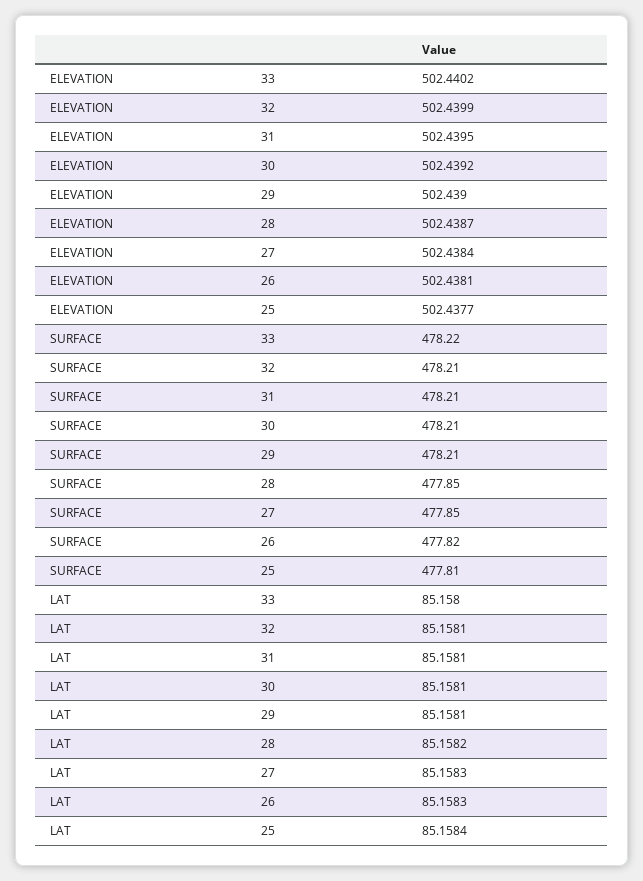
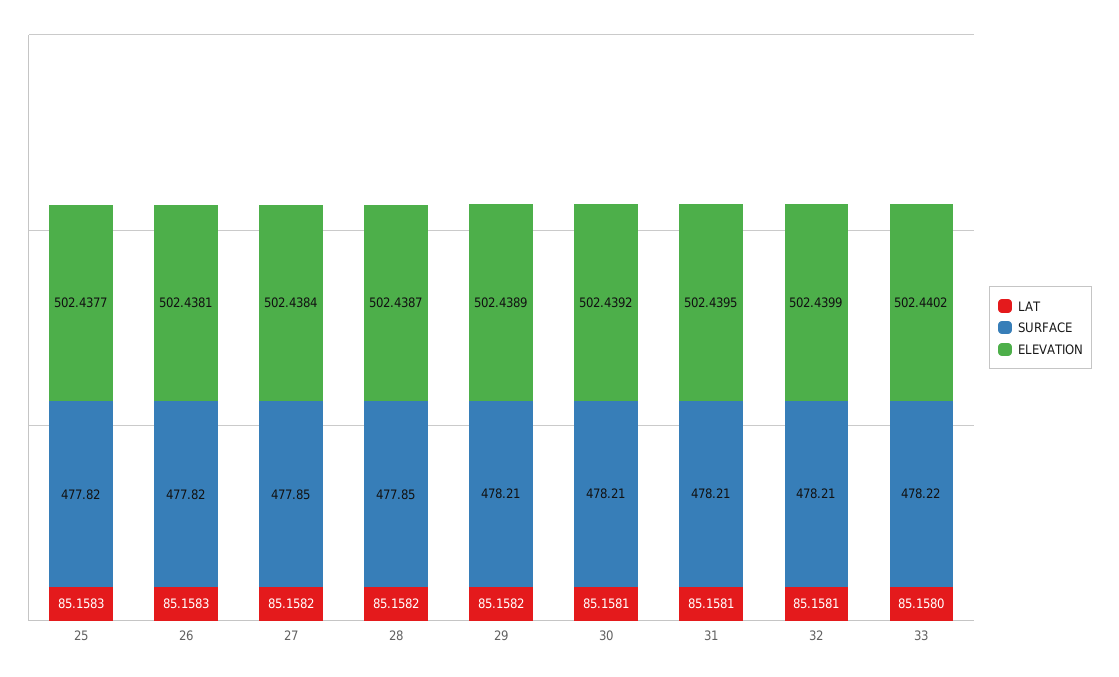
ELEVATION, 29: 502.439 -> 502.4389
SURFACE, 25: 477.81 -> 477.82
LAT, 29: 85.1581 -> 85.1582
LAT, 27: 85.1583 -> 85.1582
LAT, 25: 85.1584 -> 85.1583

